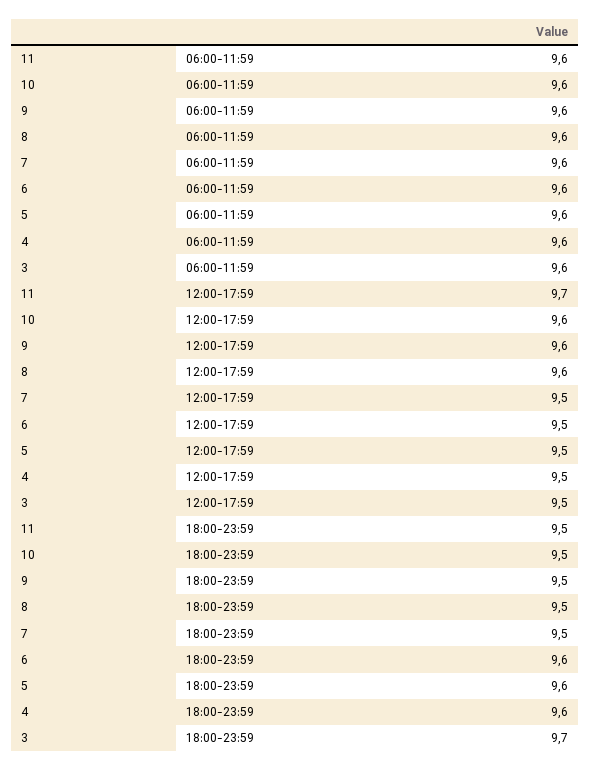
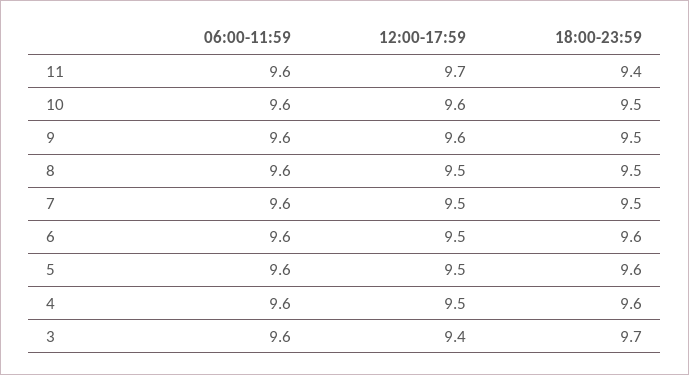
8, 12:00-17:59: 9.6 -> 9.5
3, 12:00-17:59: 9.5 -> 9.4
11, 18:00-23:59: 9.5 -> 9.4

